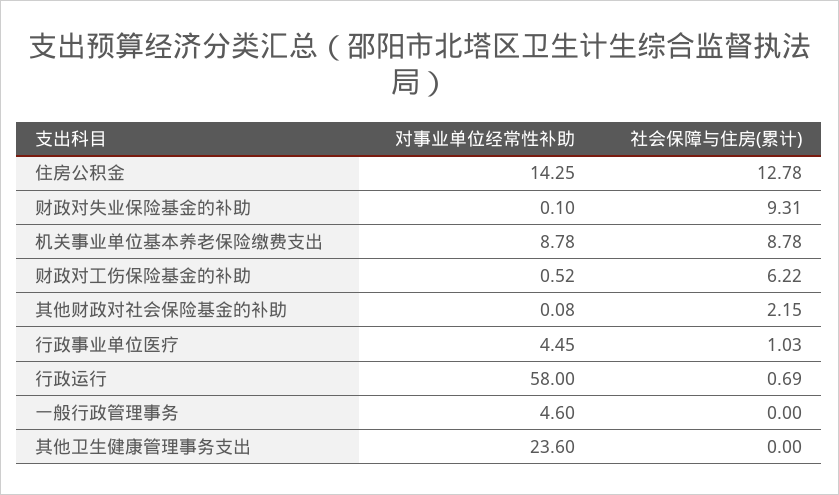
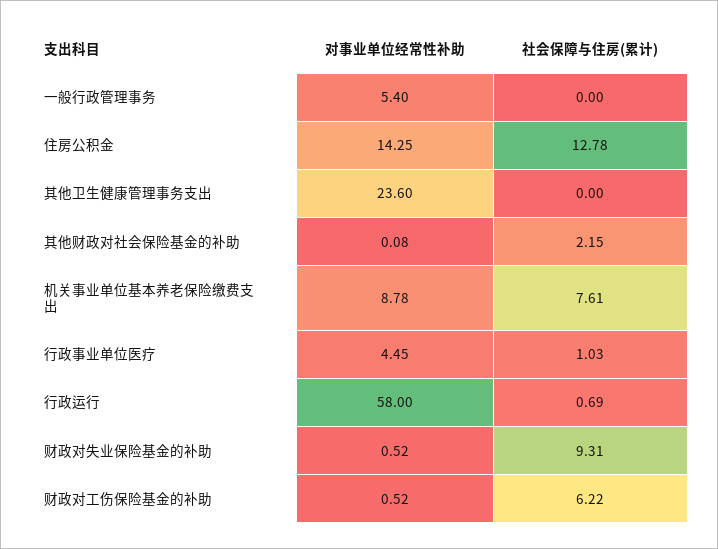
对事业单位经常性补助, 财政对失业保险基金的补助: 0.1 -> 0.52
社会保障与住房(累计), 机关事业单位基本养老保险缴费支出: 8.78 -> 7.61
对事业单位经常性补助, 一般行政管理事务: 4.6 -> 5.4

